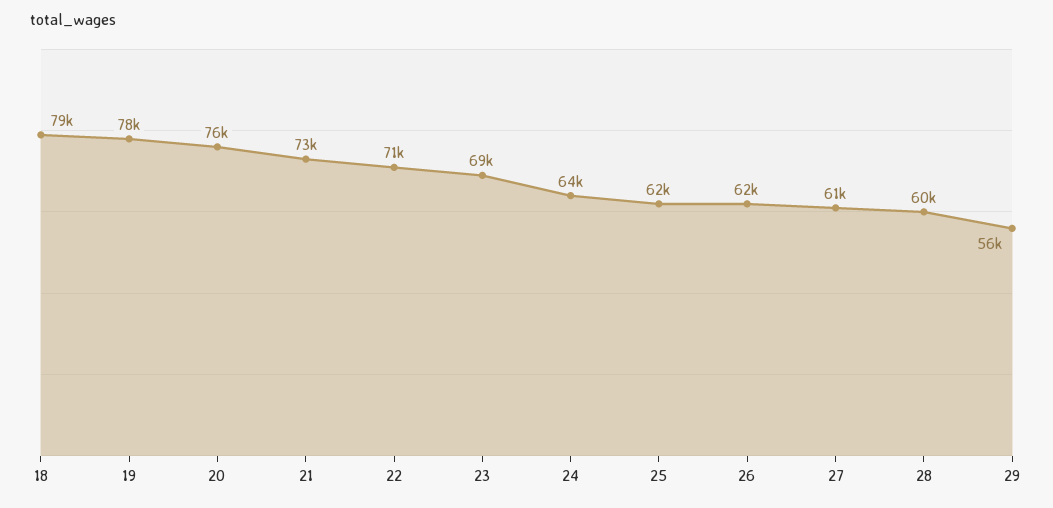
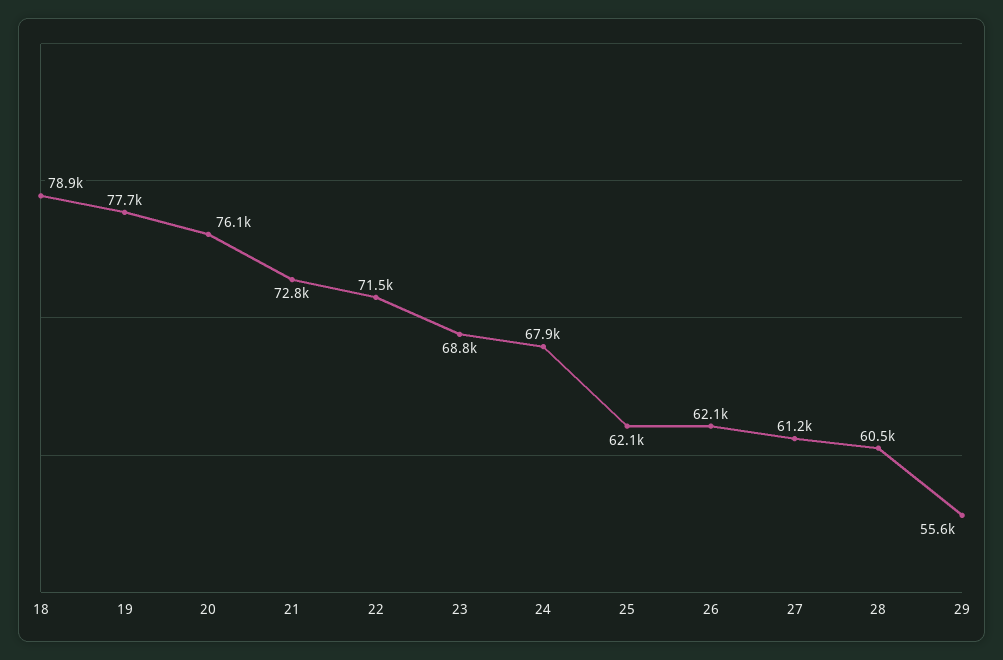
24: 64000 -> 67900

